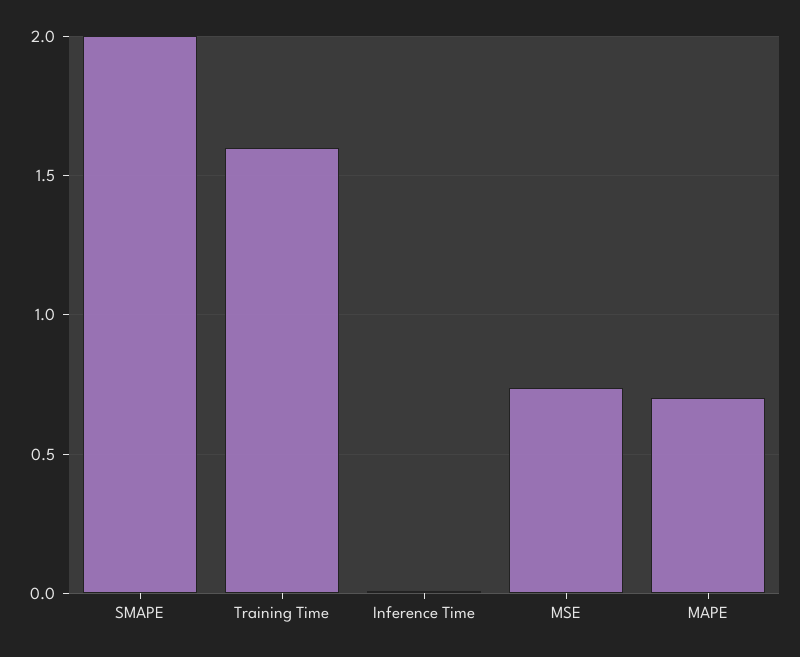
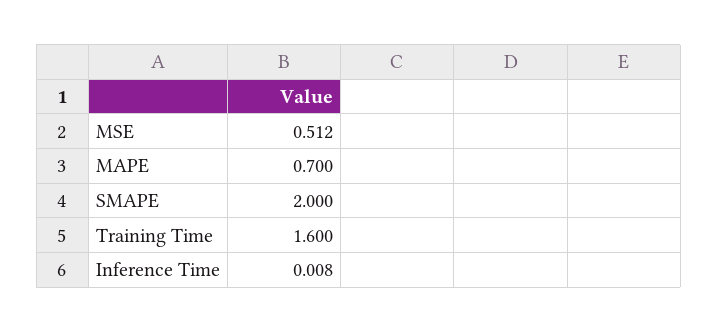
MSE: 0.75 -> 0.512

